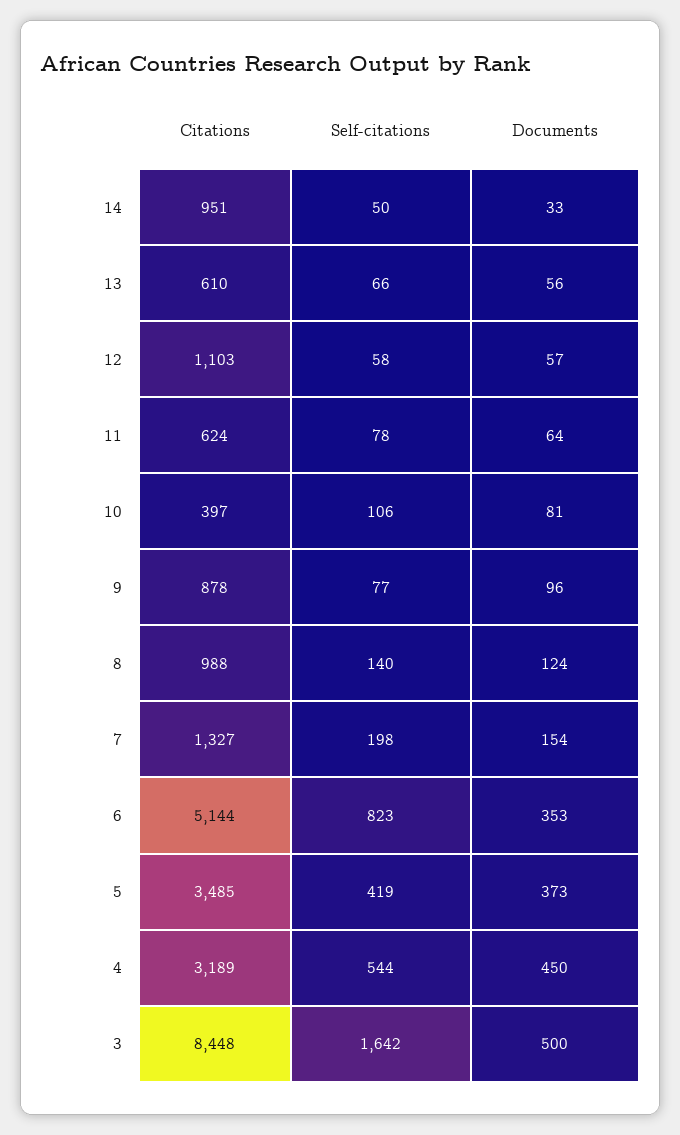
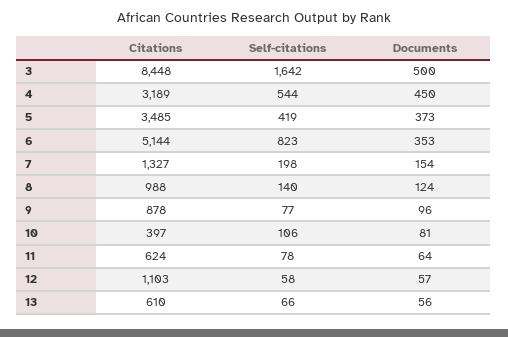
Citations, 14: 951 -> none
Self-citations, 14: 50 -> none
Documents, 14: 33 -> none

